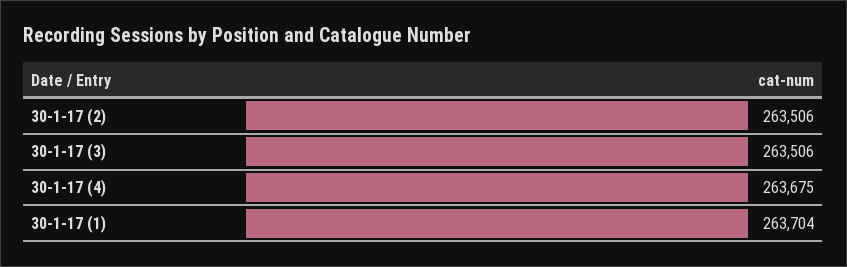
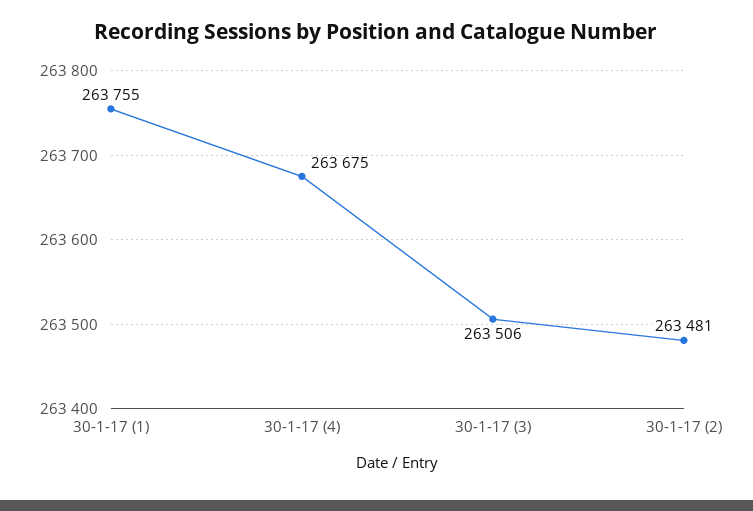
30-1-17 (2): 263506 -> 263481
30-1-17 (1): 263704 -> 263755

